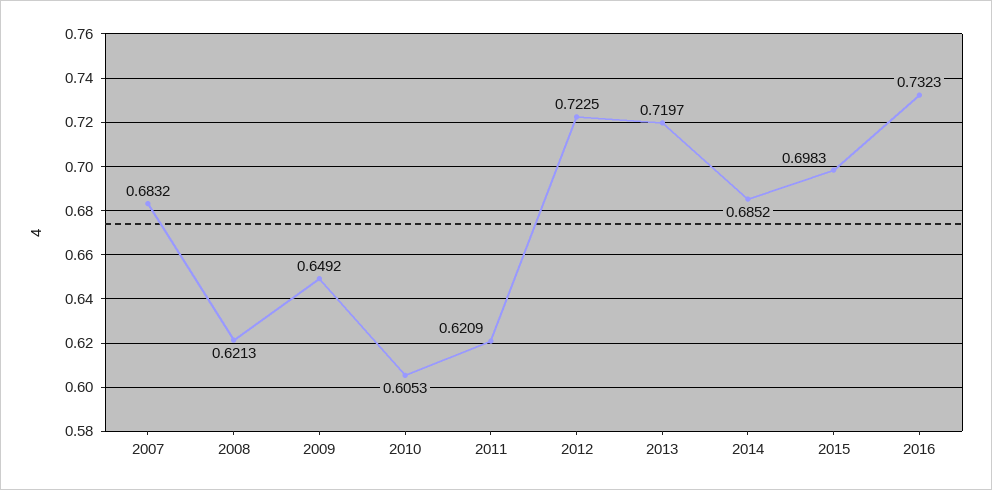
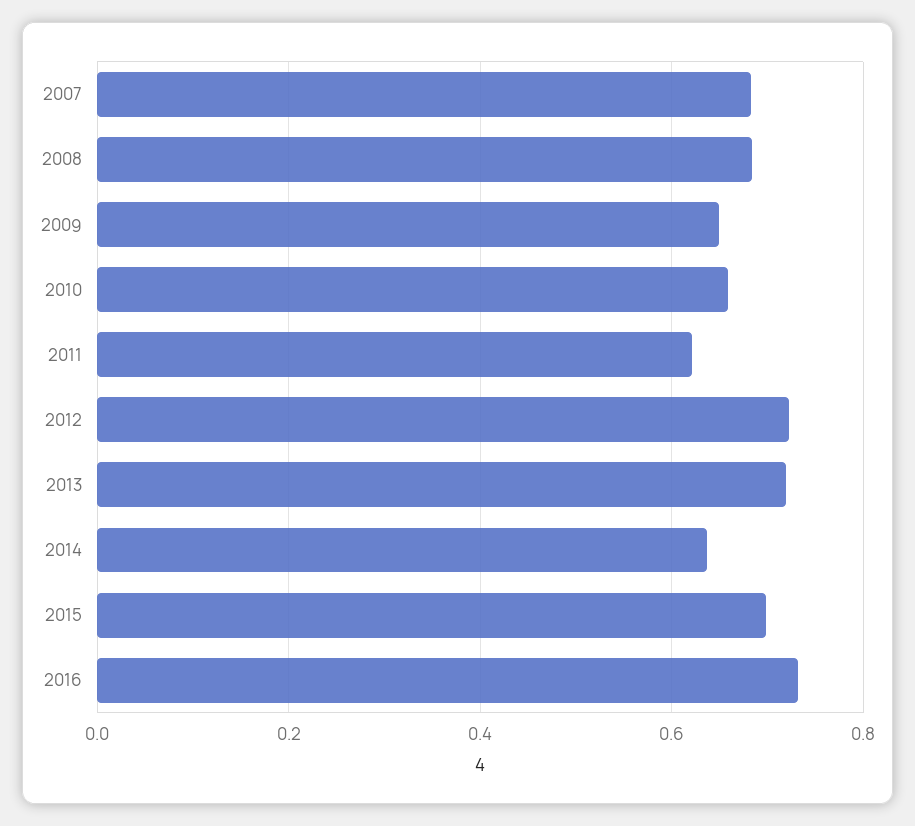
2008: 0.6213 -> 0.68
2010: 0.6053 -> 0.66
2014: 0.6852 -> 0.64

